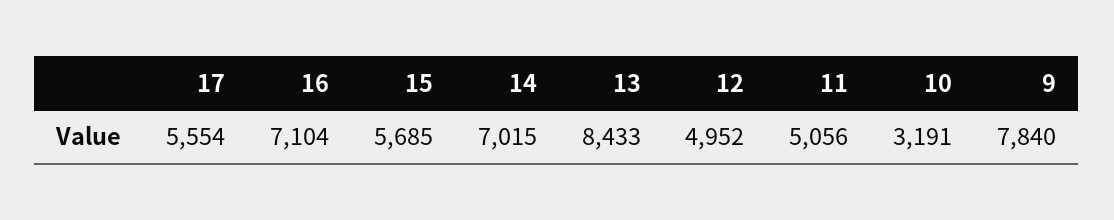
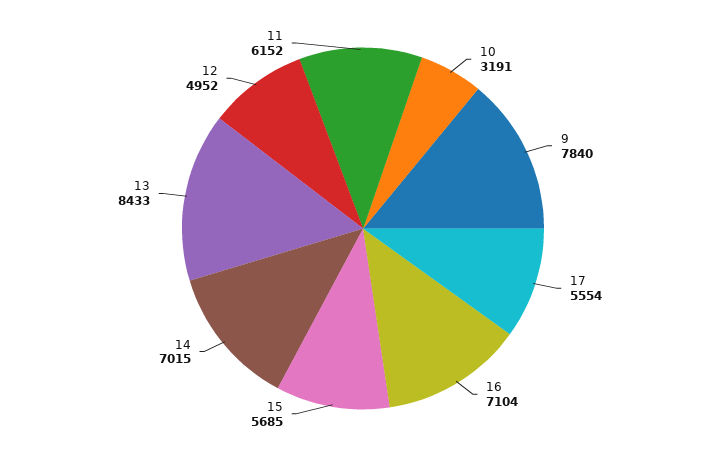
11: 5056 -> 6152

